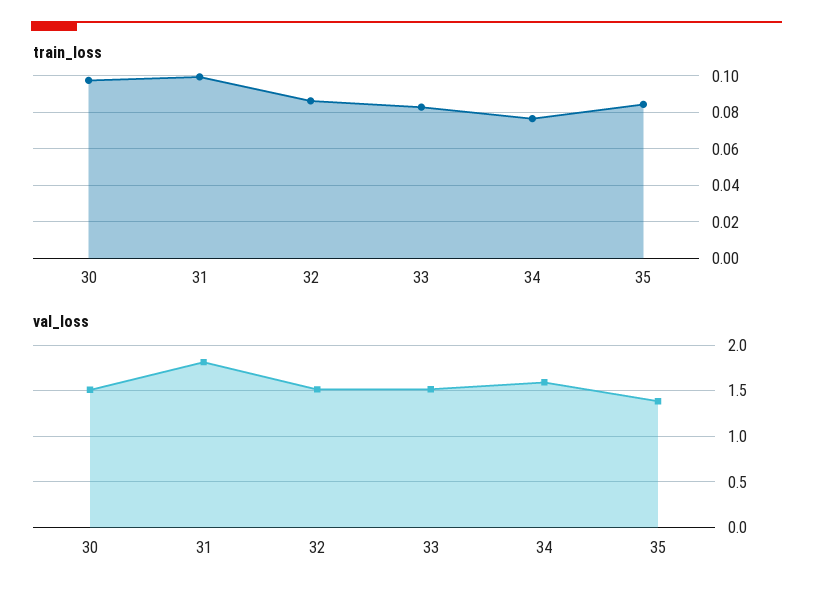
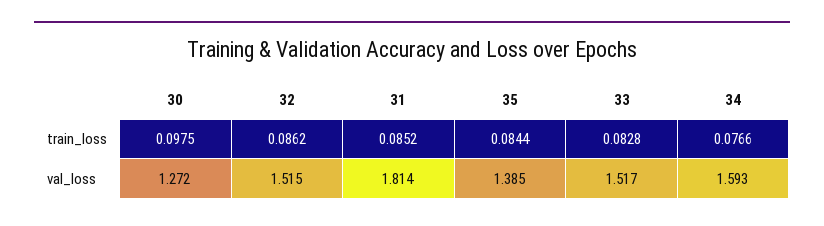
train_loss, 31: 0.1 -> 0.0852
val_loss, 30: 1.5 -> 1.272

